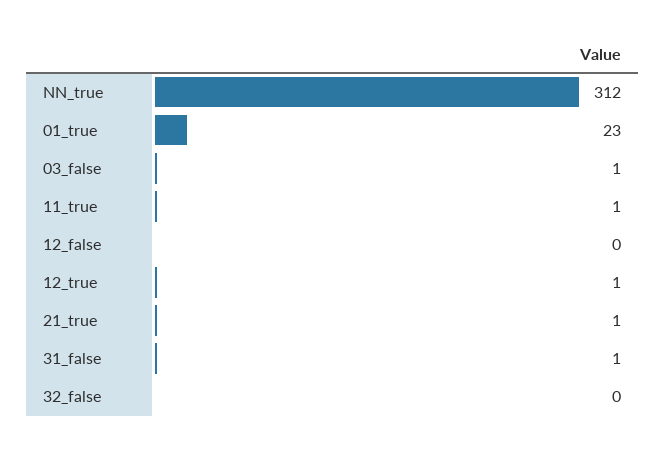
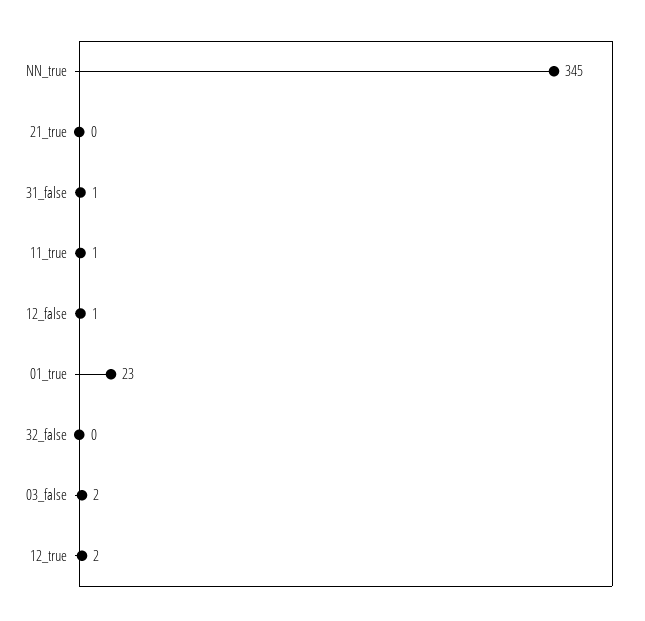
NN_true: 312 -> 345
03_false: 1 -> 2
12_false: 0 -> 1
12_true: 1 -> 2
21_true: 1 -> 0

